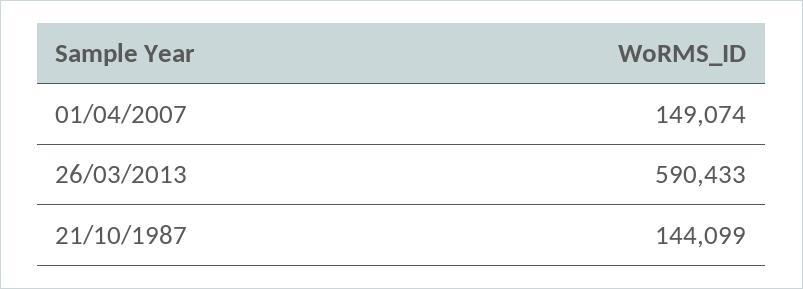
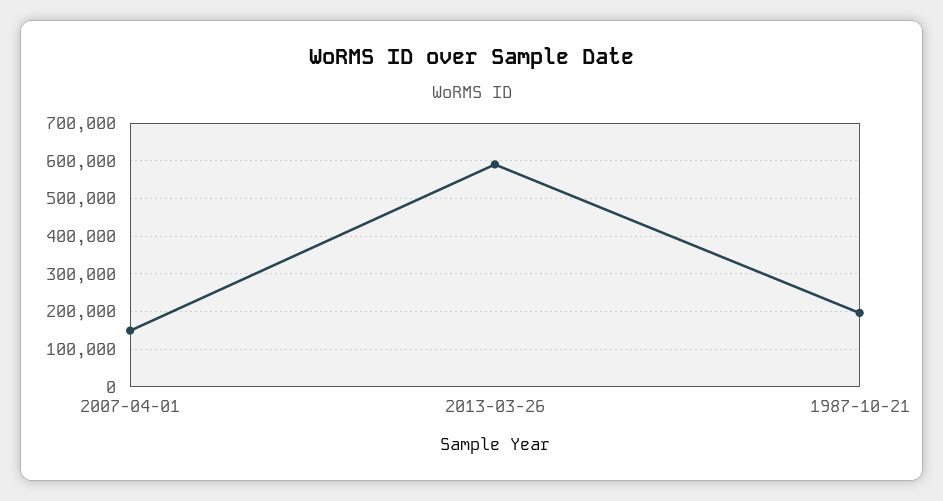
21/10/1987: 144099 -> 200000

